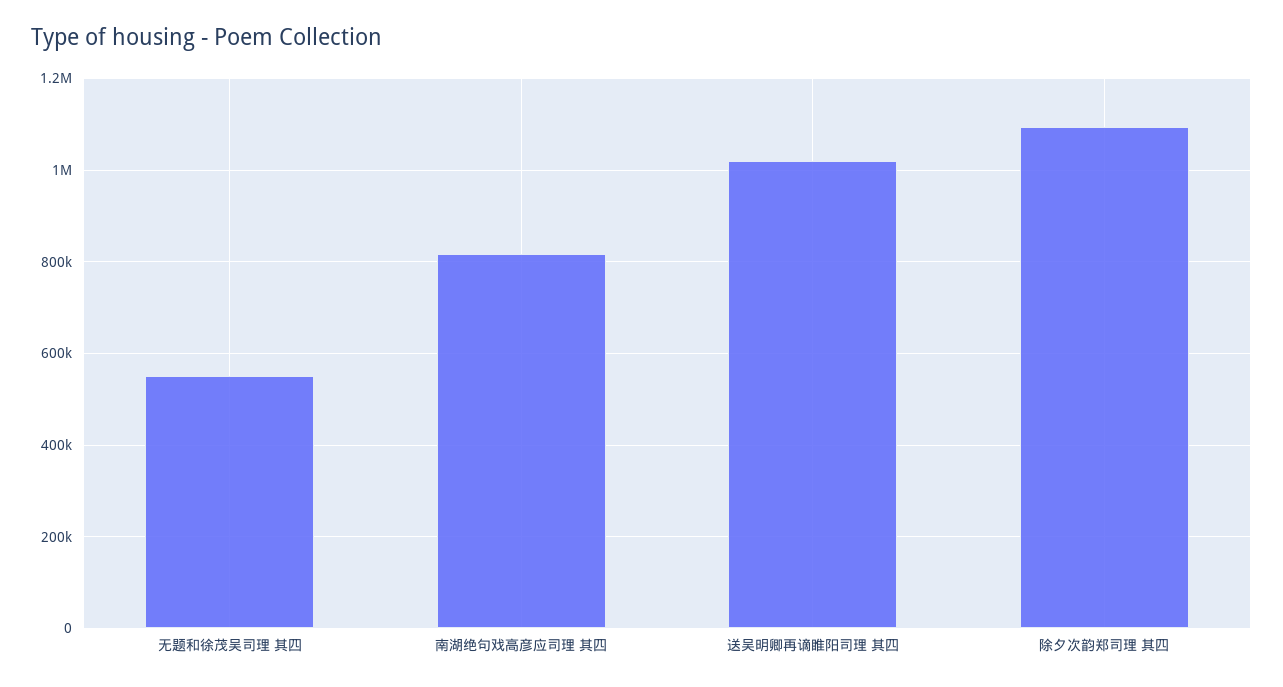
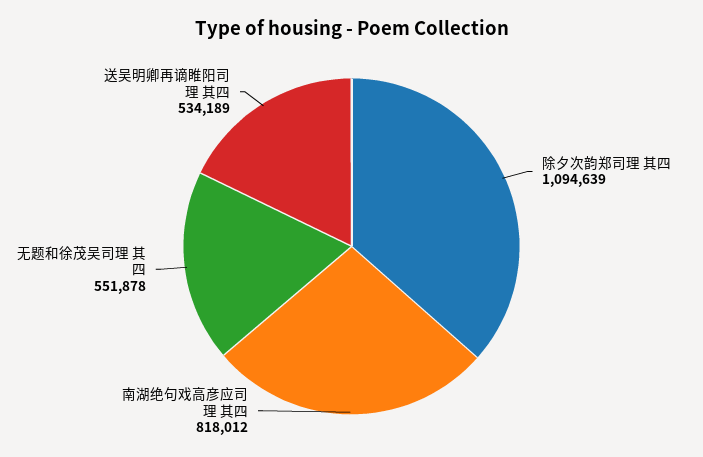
送吴明卿再谪睢阳司理 其四: 1020000 -> 534189

